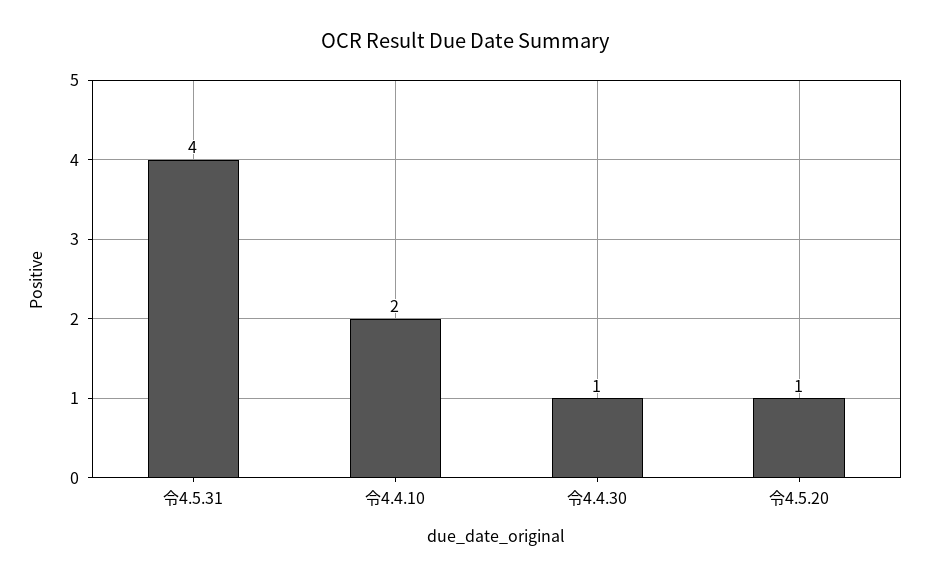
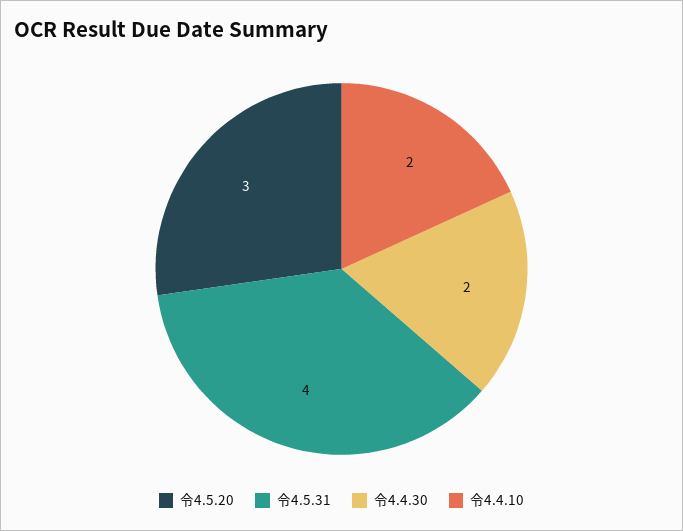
令4.4.30: 1 -> 2
令4.5.20: 1 -> 3

